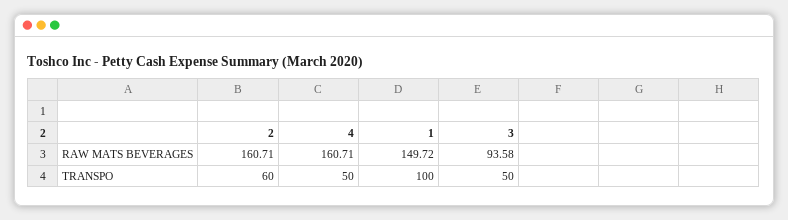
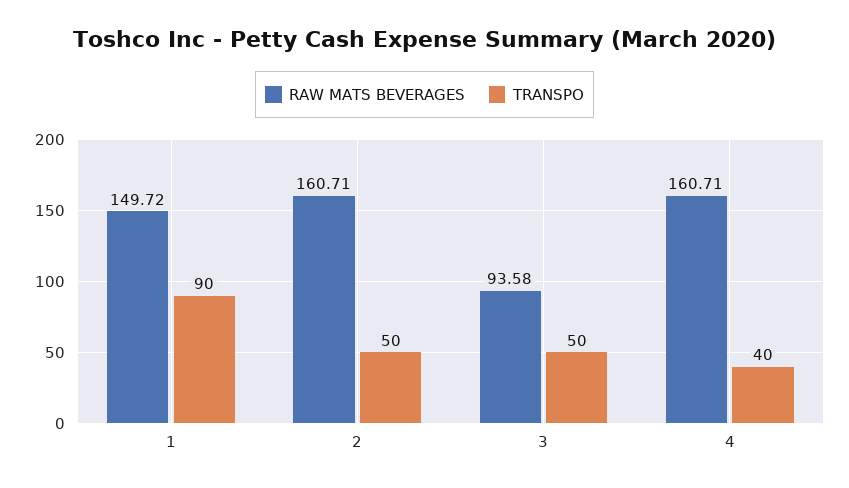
TRANSPO, 2: 60 -> 50
TRANSPO, 4: 50 -> 40
TRANSPO, 1: 100 -> 90

